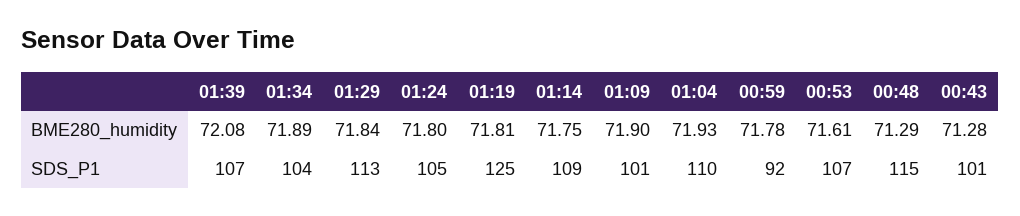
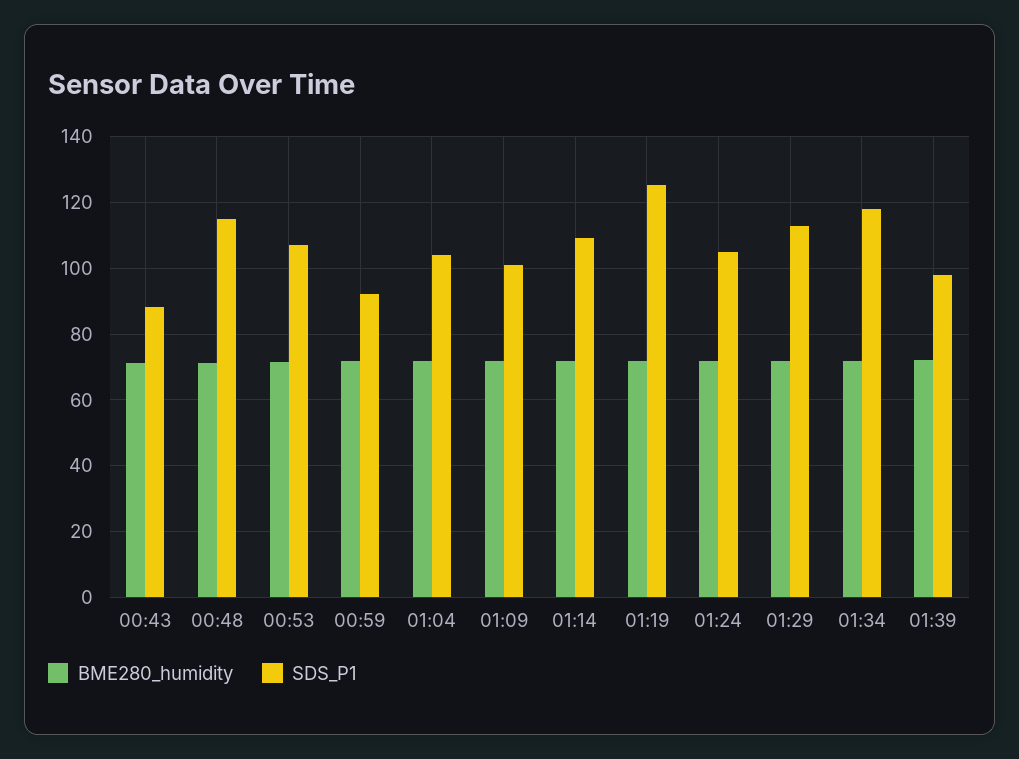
SDS_P1, 01:39: 107 -> 98
SDS_P1, 01:34: 104 -> 118
SDS_P1, 01:04: 110 -> 104
SDS_P1, 00:43: 101 -> 88

